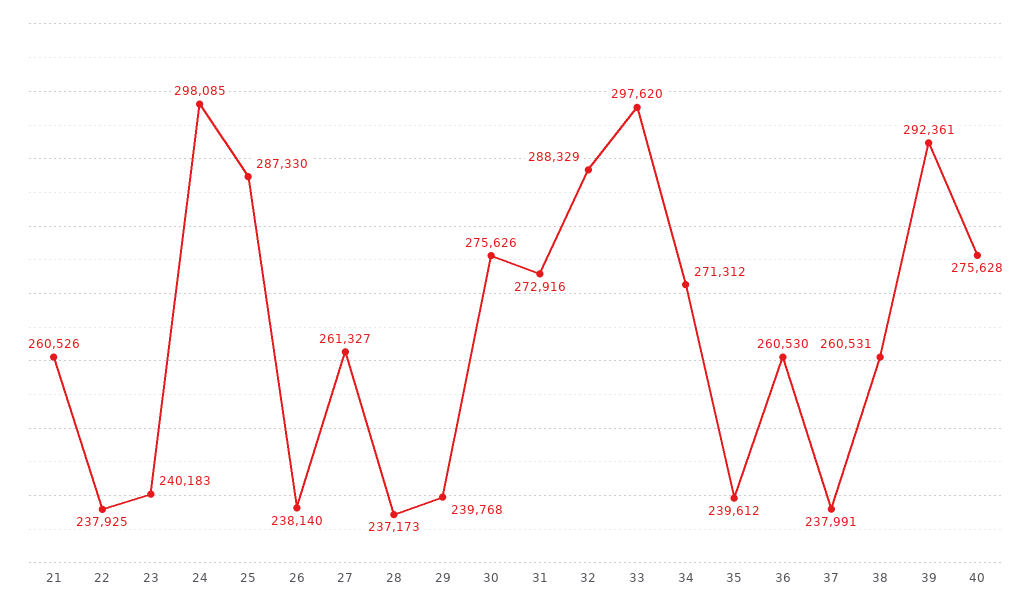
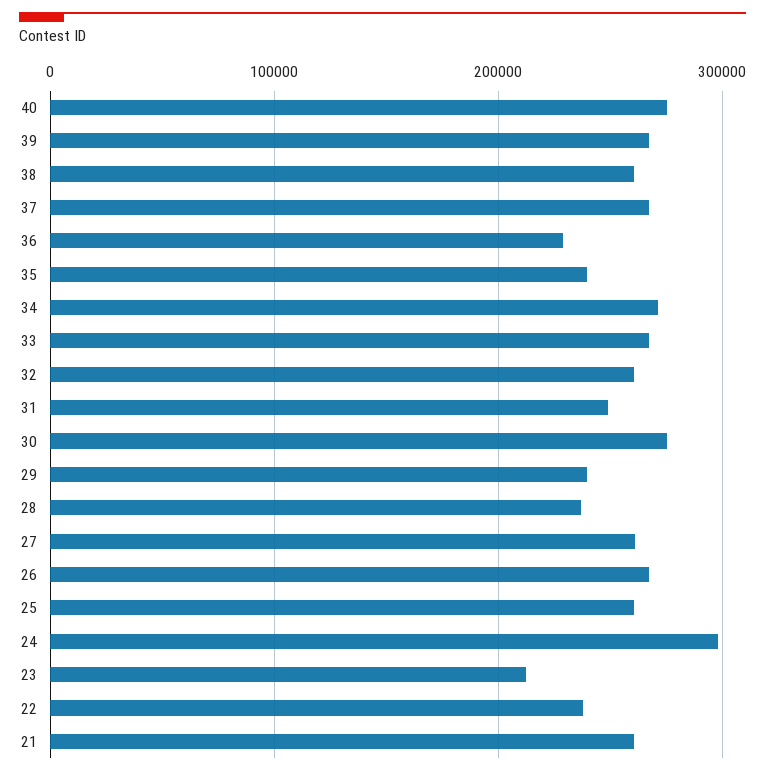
23: 240183 -> 210000
25: 287330 -> 260000
26: 238140 -> 270000
31: 272916 -> 250000
32: 288329 -> 260000
33: 297620 -> 270000
36: 260530 -> 230000
37: 237991 -> 270000
39: 292361 -> 270000

